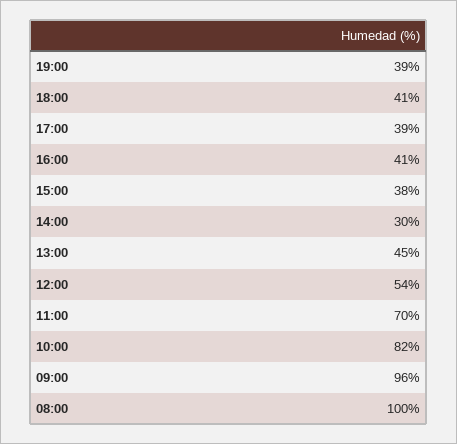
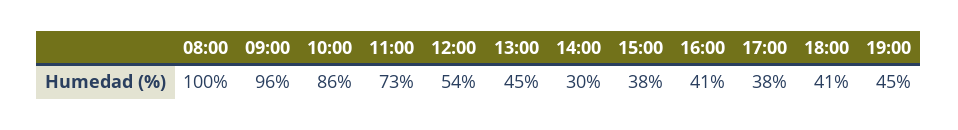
19:00: 39 -> 45
17:00: 39 -> 38
11:00: 70 -> 73
10:00: 82 -> 86

